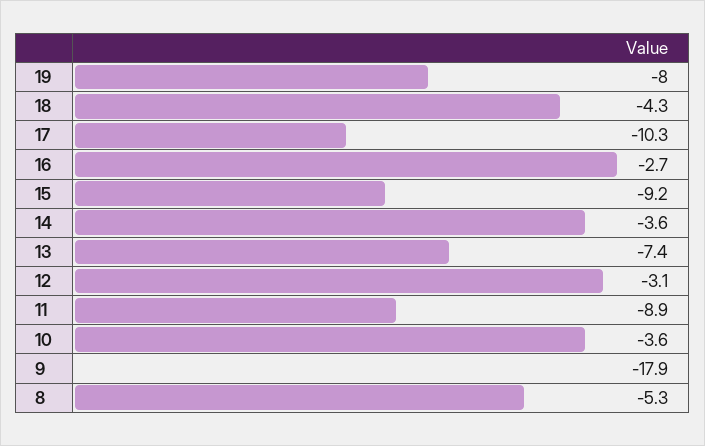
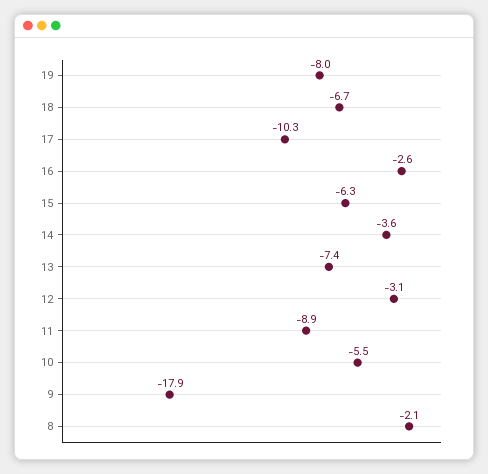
18: -4.3 -> -6.7
16: -2.7 -> -2.6
15: -9.2 -> -6.3
10: -3.6 -> -5.5
8: -5.3 -> -2.1

